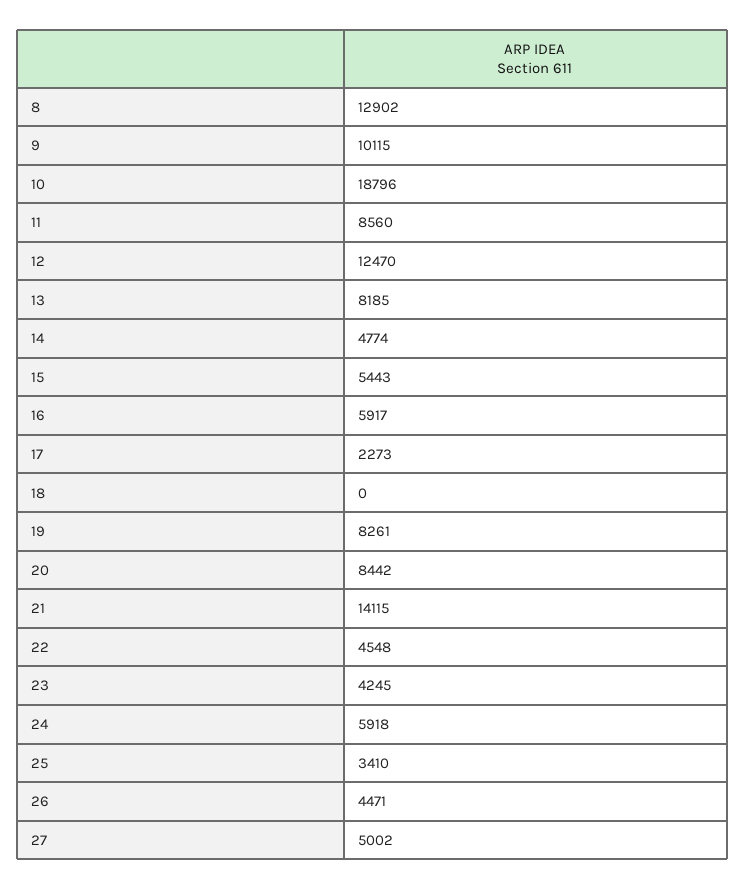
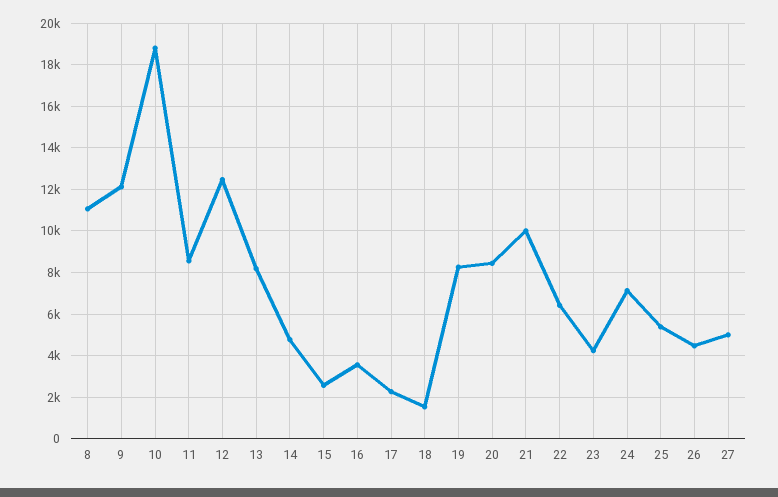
8: 12902 -> 11000
9: 10115 -> 12000
15: 5443 -> 2500
16: 5917 -> 3500
18: 0 -> 1500
21: 14115 -> 10000
22: 4548 -> 6500
24: 5918 -> 7000
25: 3410 -> 5500

